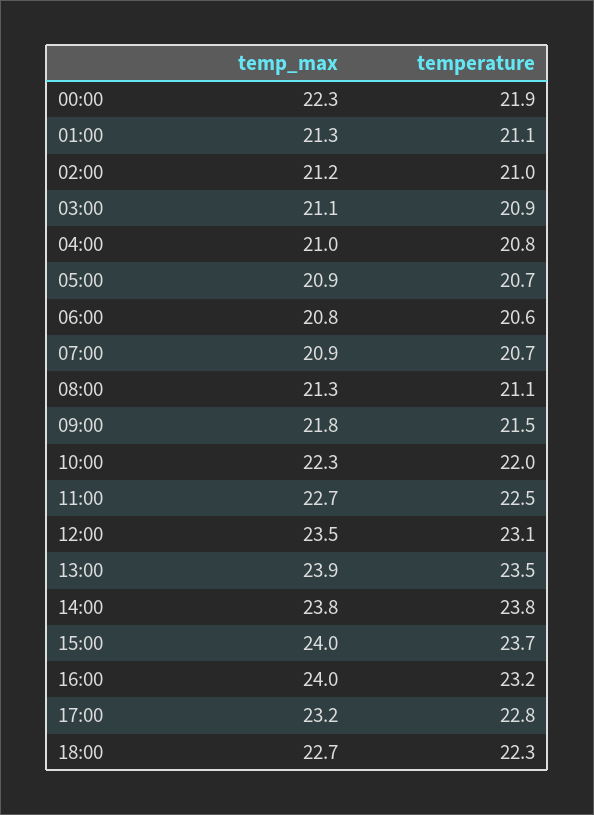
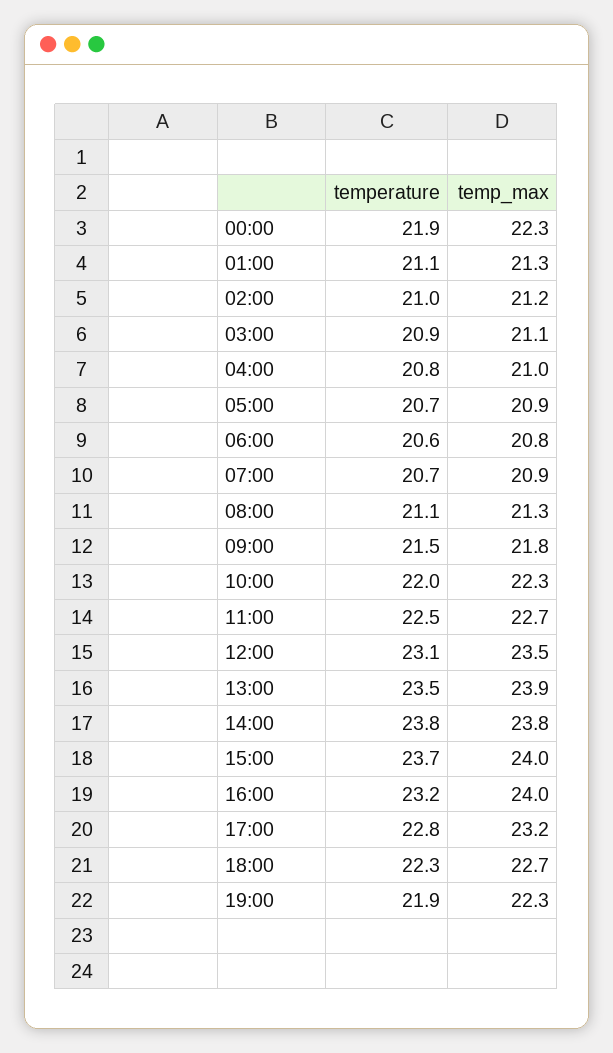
temperature, 19:00: none -> 21.9
temp_max, 19:00: none -> 22.3

